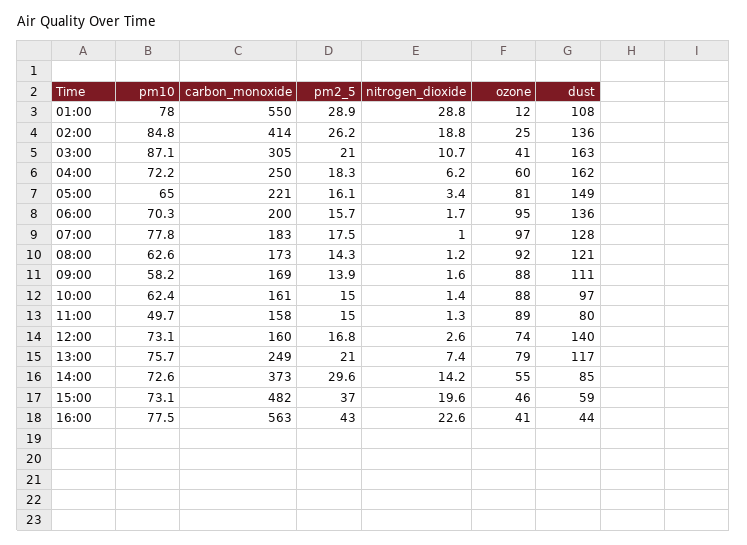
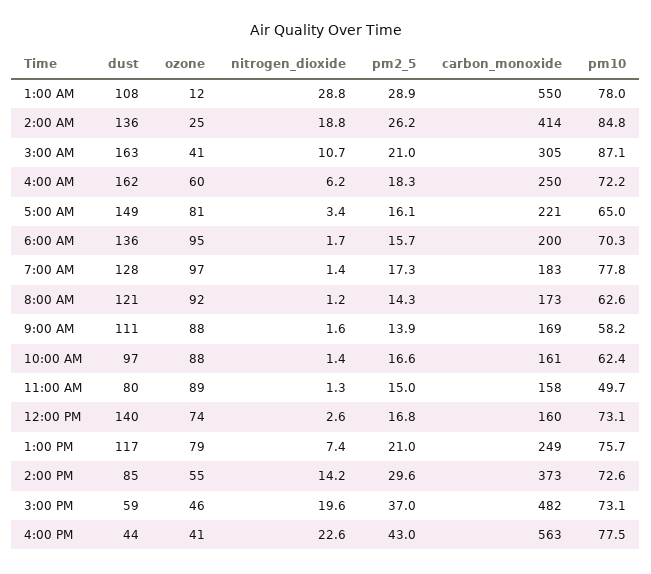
pm2_5, 07:00: 17.5 -> 17.3
nitrogen_dioxide, 07:00: 1 -> 1.4
pm2_5, 10:00: 15 -> 16.6

